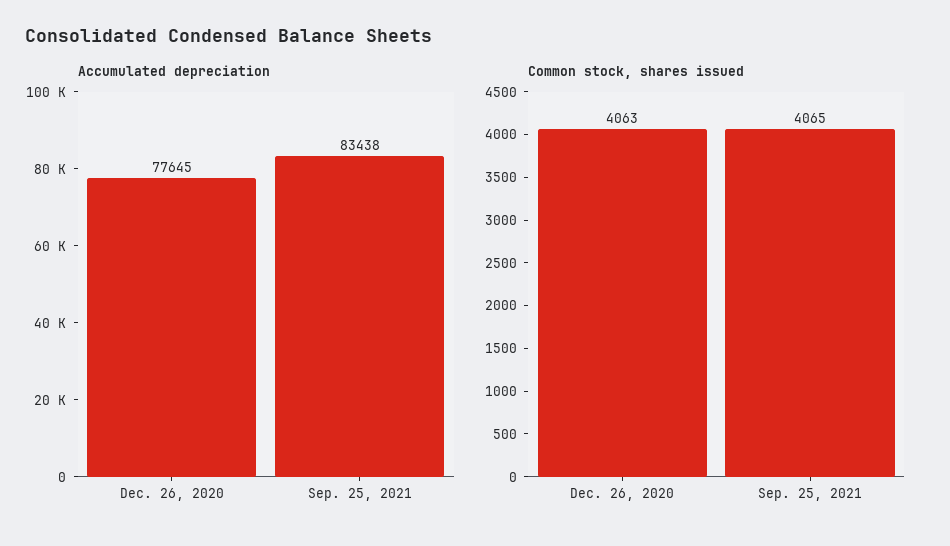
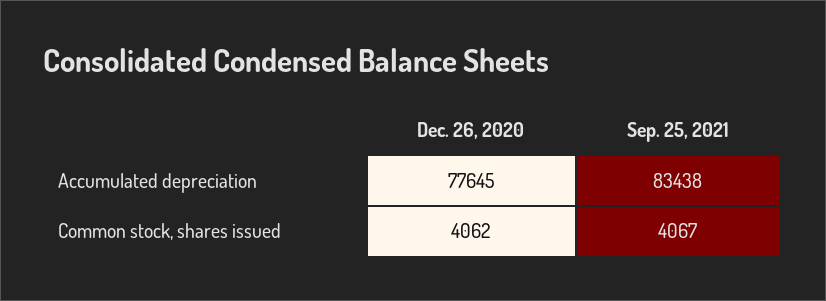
Common stock, shares issued, Dec. 26, 2020: 4063 -> 4062
Common stock, shares issued, Sep. 25, 2021: 4065 -> 4067

